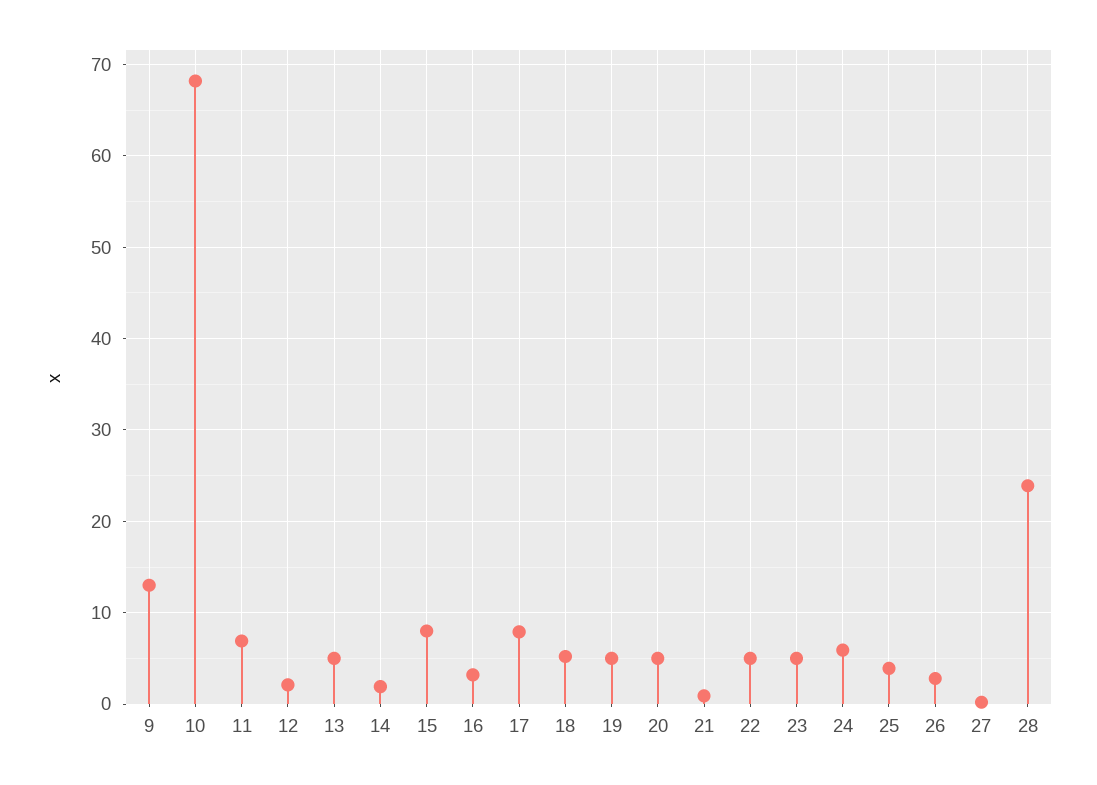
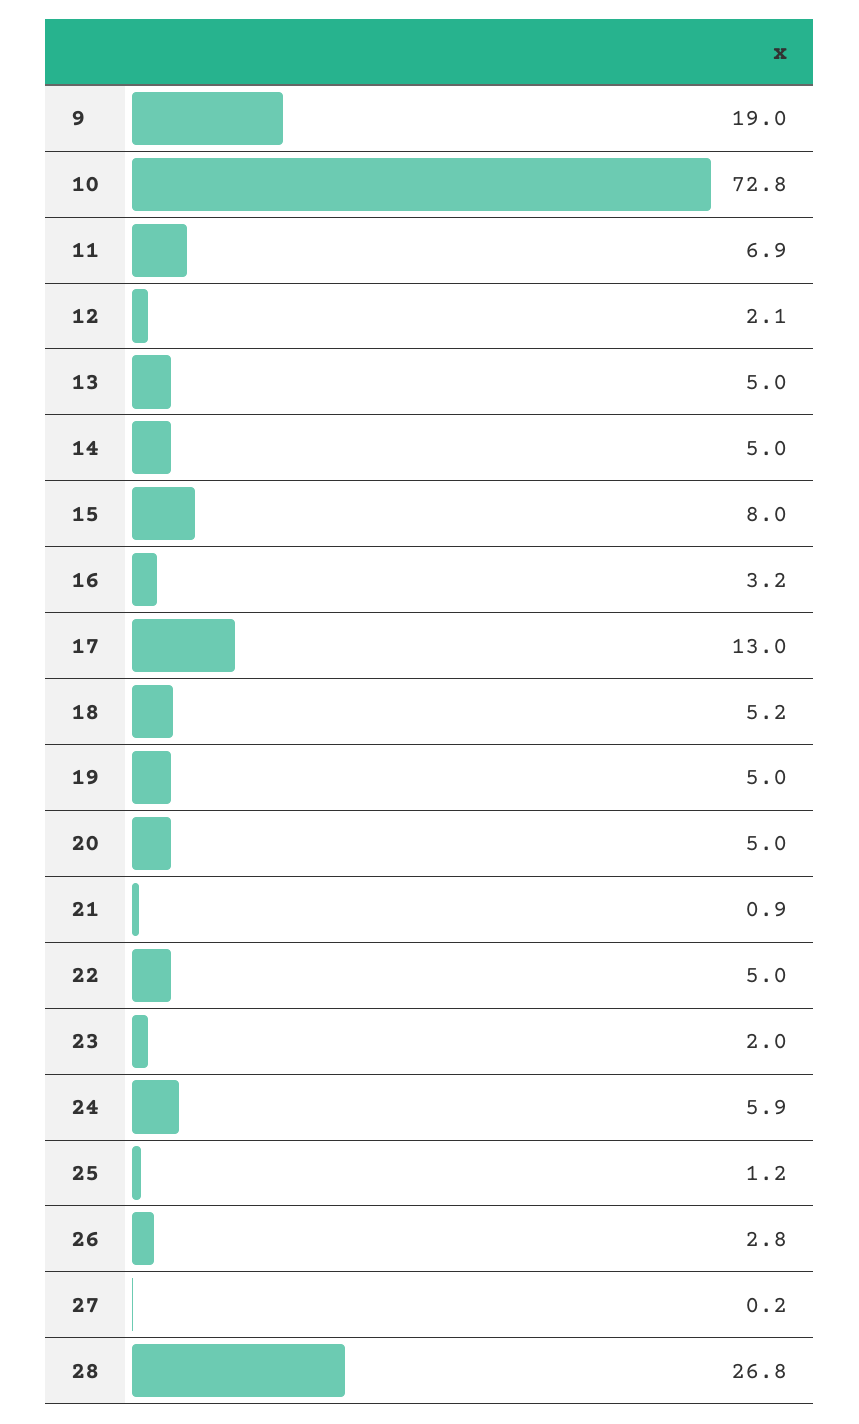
9: 13 -> 19
10: 68 -> 72.8
14: 2 -> 5
17: 8 -> 13
23: 5 -> 2
25: 4 -> 1.2
28: 24 -> 26.8

